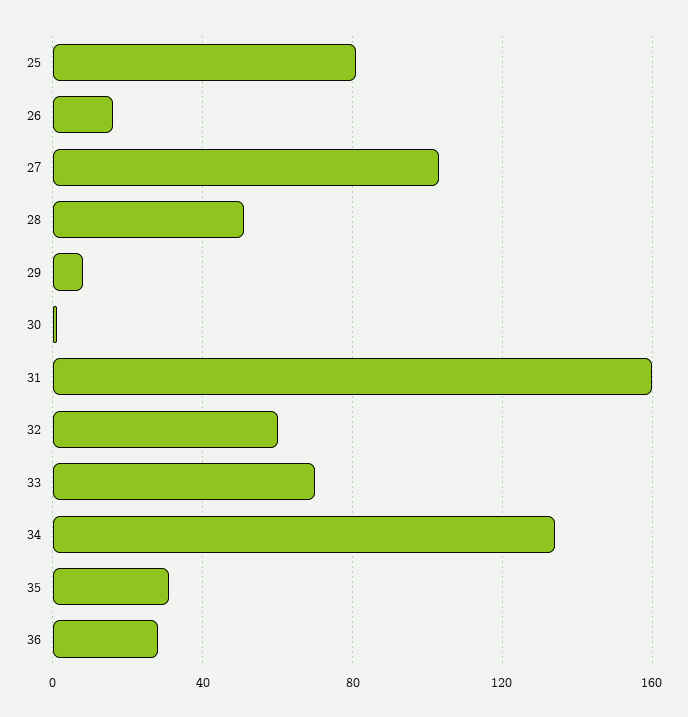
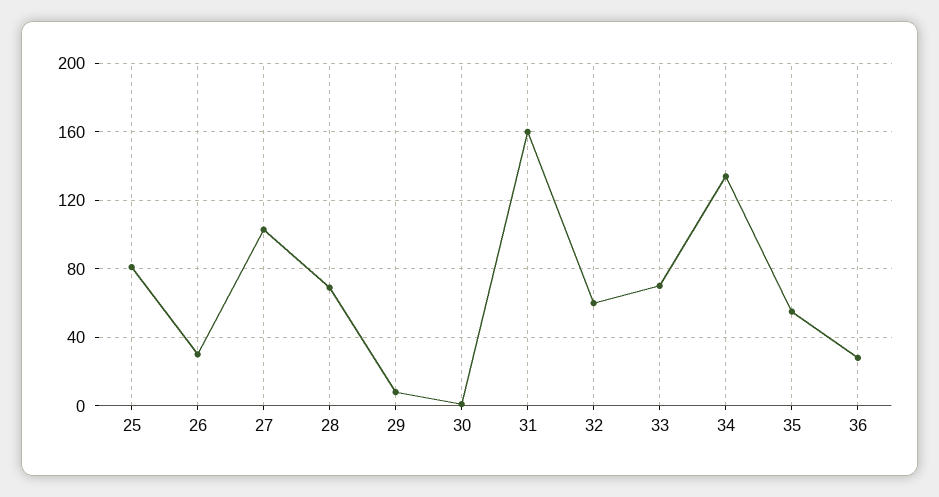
26: 15 -> 30
28: 50 -> 70
35: 30 -> 55

